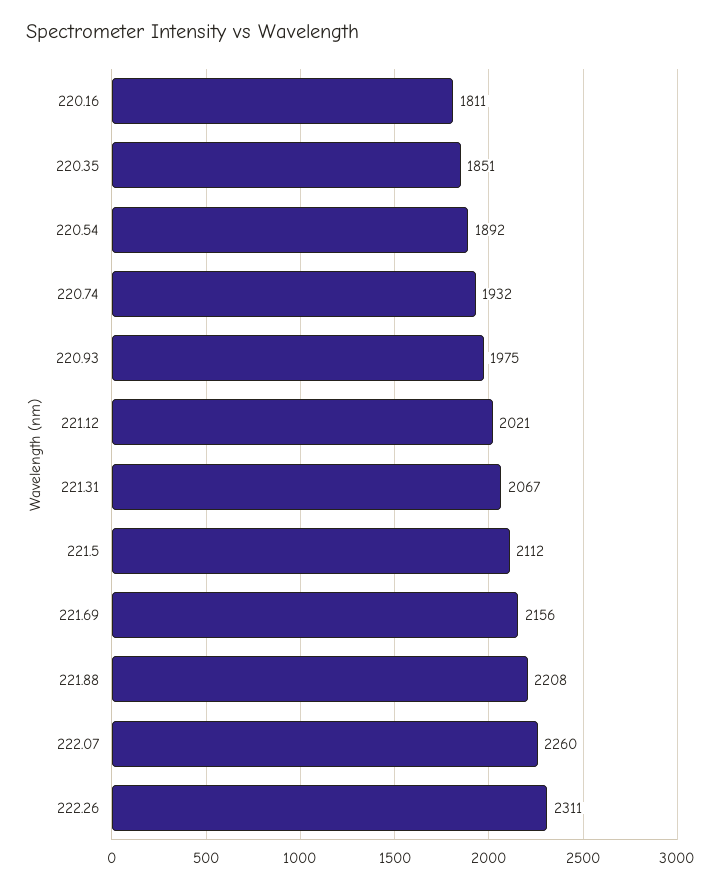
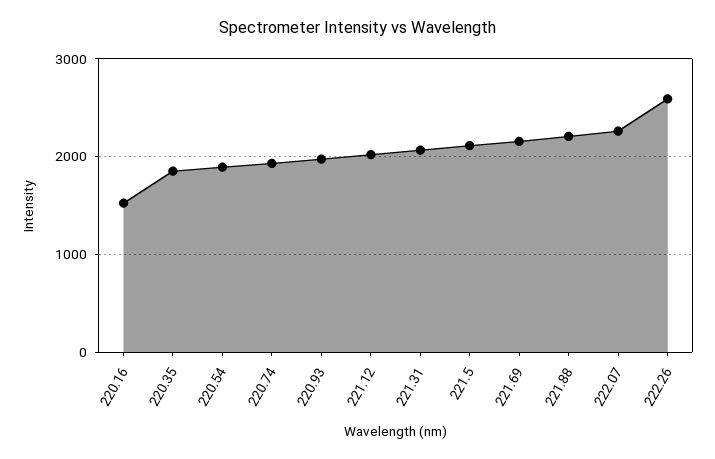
220.16: 1811 -> 1500
222.26: 2311 -> 2600

